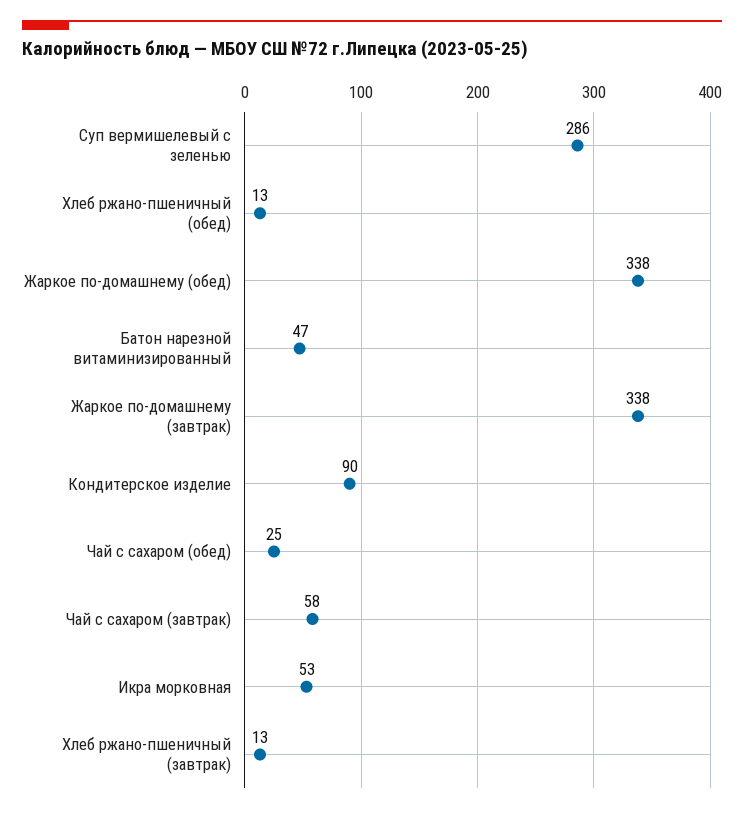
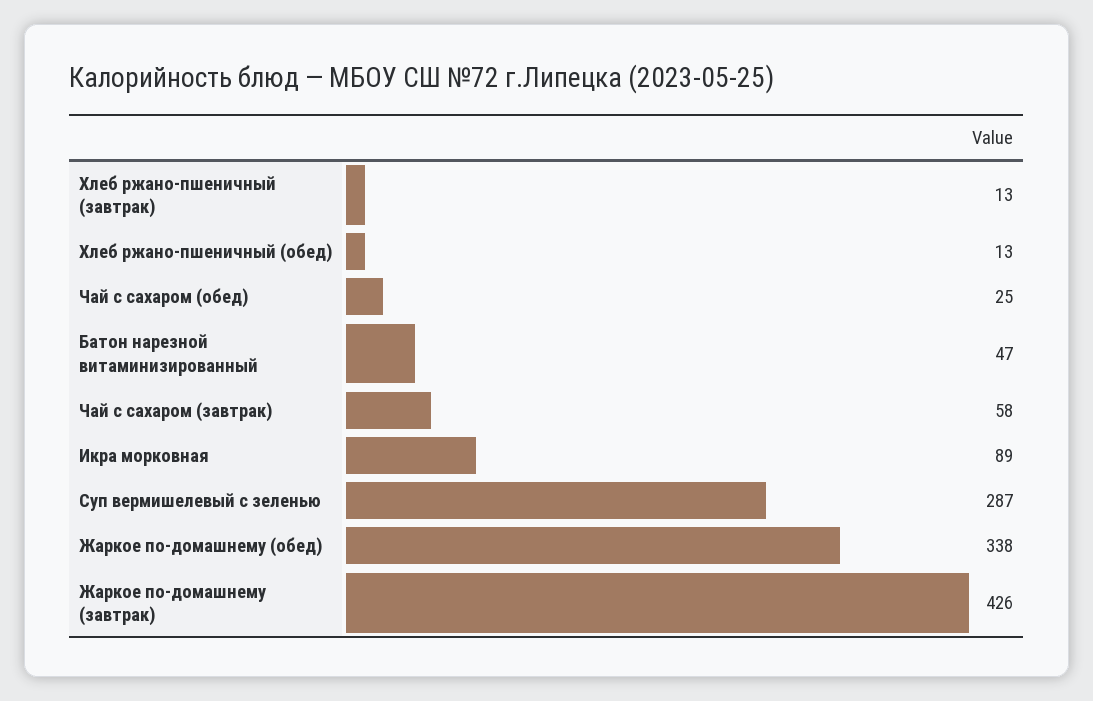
Суп вермишелевый с зеленью: 286 -> 287
Жаркое по-домашнему (завтрак): 338 -> 426
Кондитерское изделие: 90 -> none
Икра морковная: 53 -> 89

